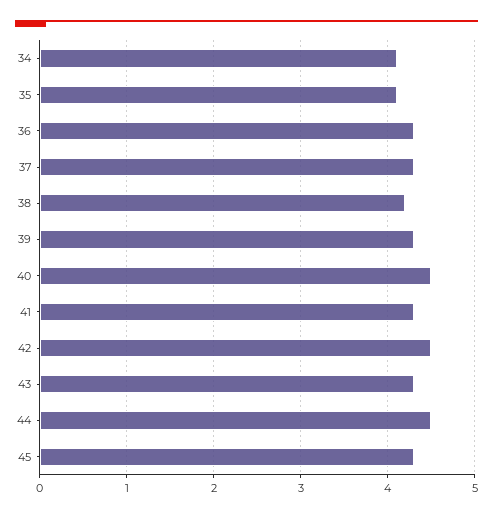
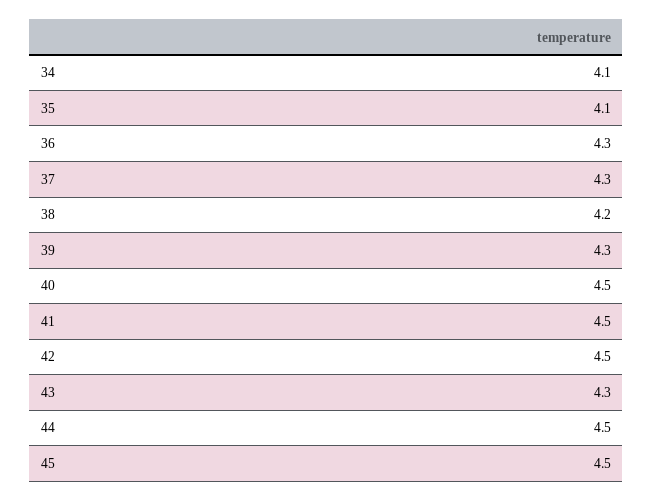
41: 4.3 -> 4.5
45: 4.3 -> 4.5

